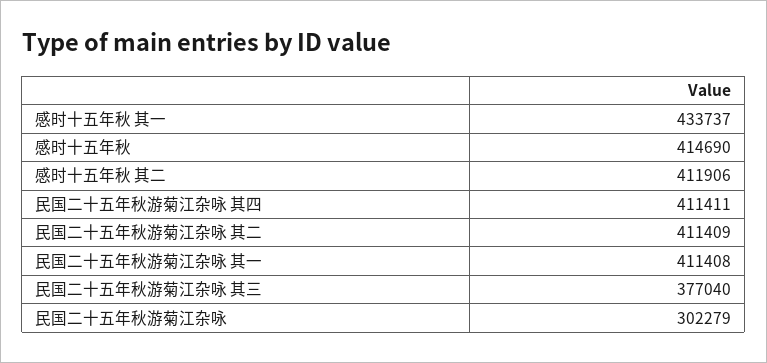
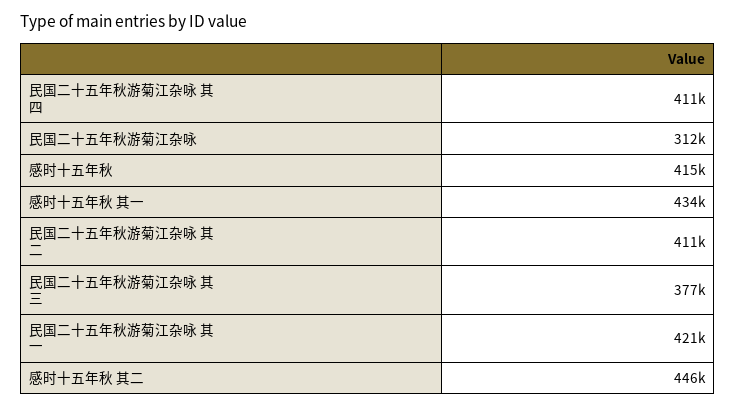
感时十五年秋 其二: 411906 -> 446000
民国二十五年秋游菊江杂咏 其一: 411408 -> 421000
民国二十五年秋游菊江杂咏: 302279 -> 312000

